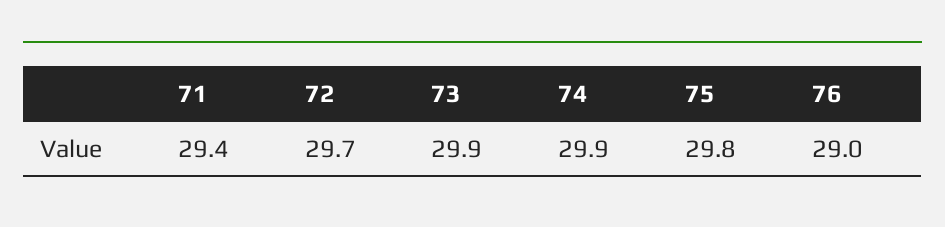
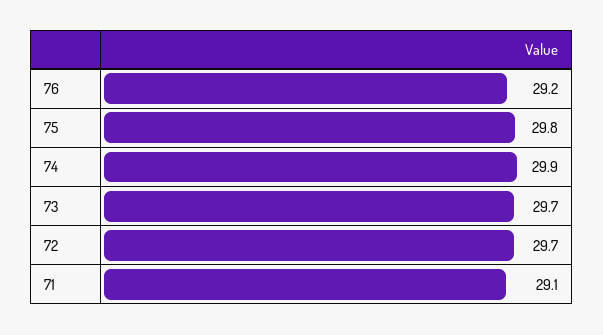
71: 29.4 -> 29.1
73: 29.9 -> 29.7
76: 29 -> 29.2

